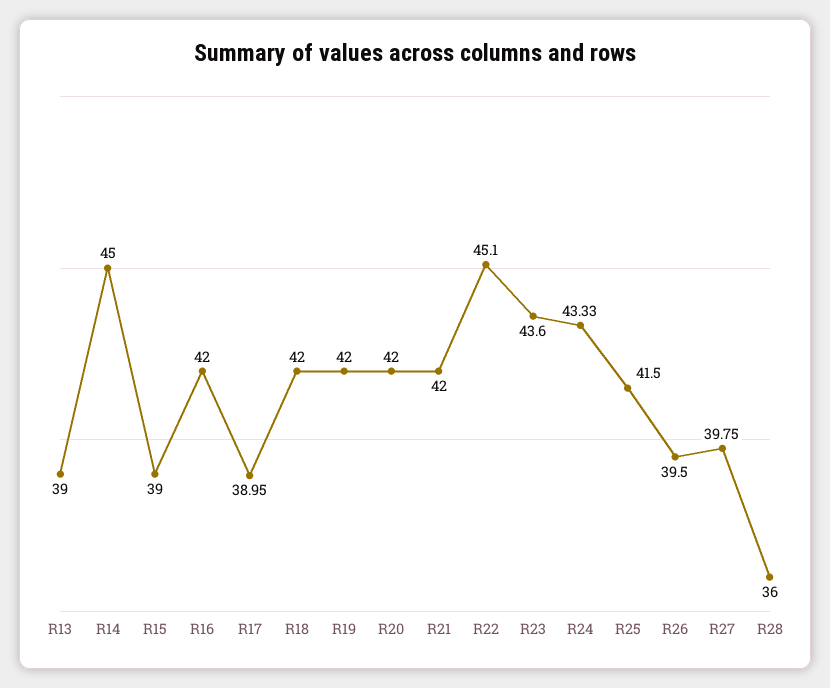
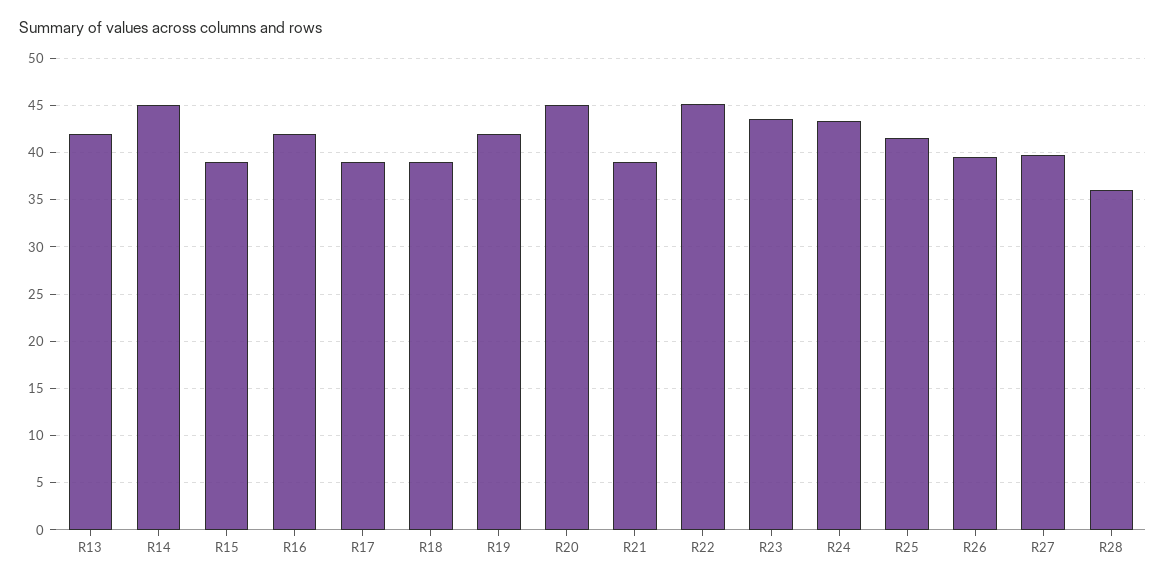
R13: 39 -> 42
R18: 42 -> 39
R20: 42 -> 45
R21: 42 -> 39

